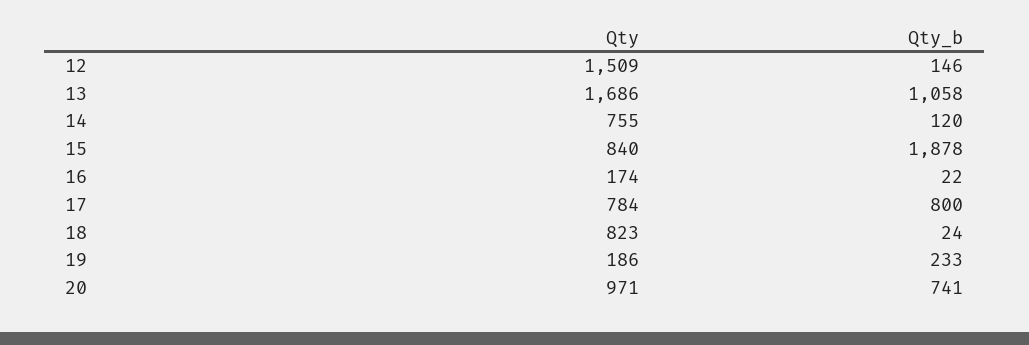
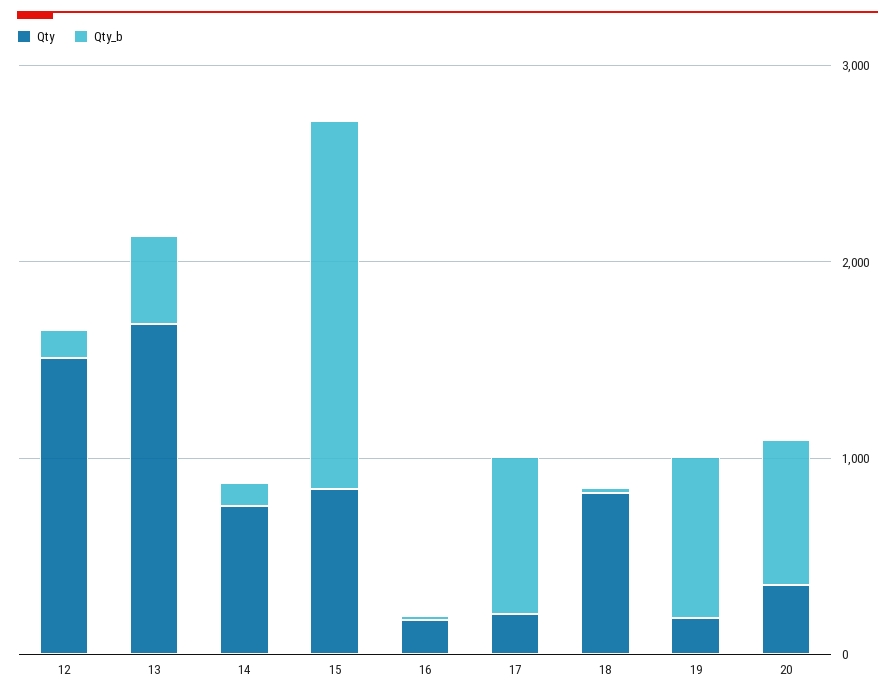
Qty_b, 13: 1058 -> 400
Qty, 17: 784 -> 200
Qty_b, 19: 233 -> 800
Qty, 20: 971 -> 400

